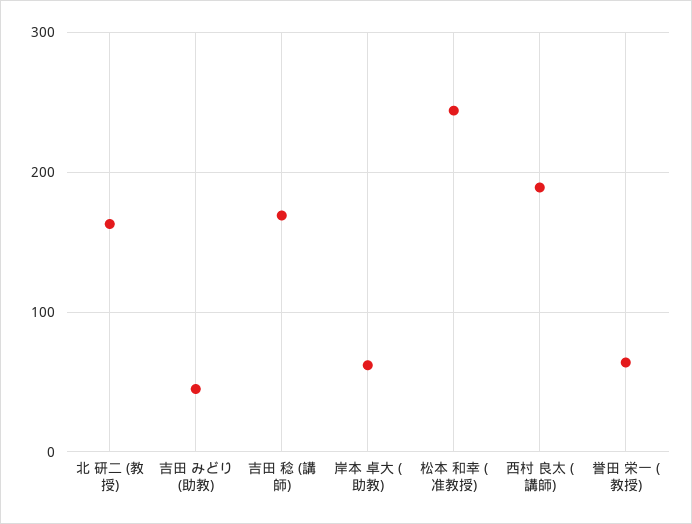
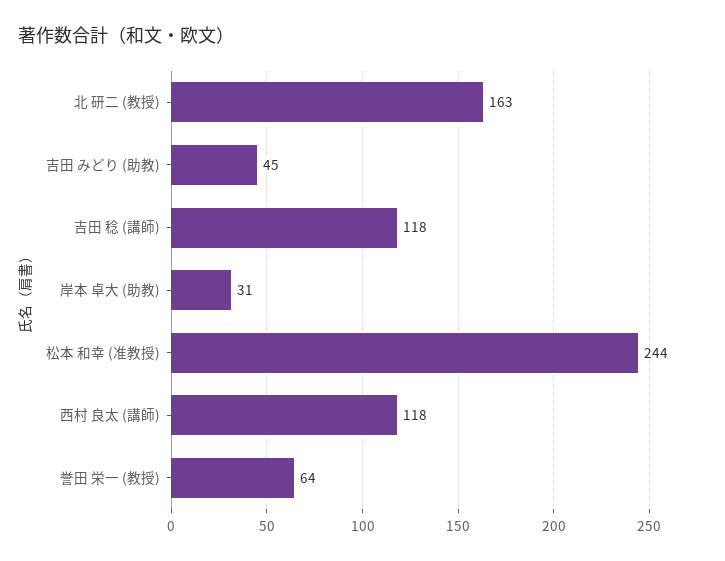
吉田 稔 (講師): 170 -> 118
岸本 卓大 (助教): 60 -> 31
西村 良太 (講師): 190 -> 118

